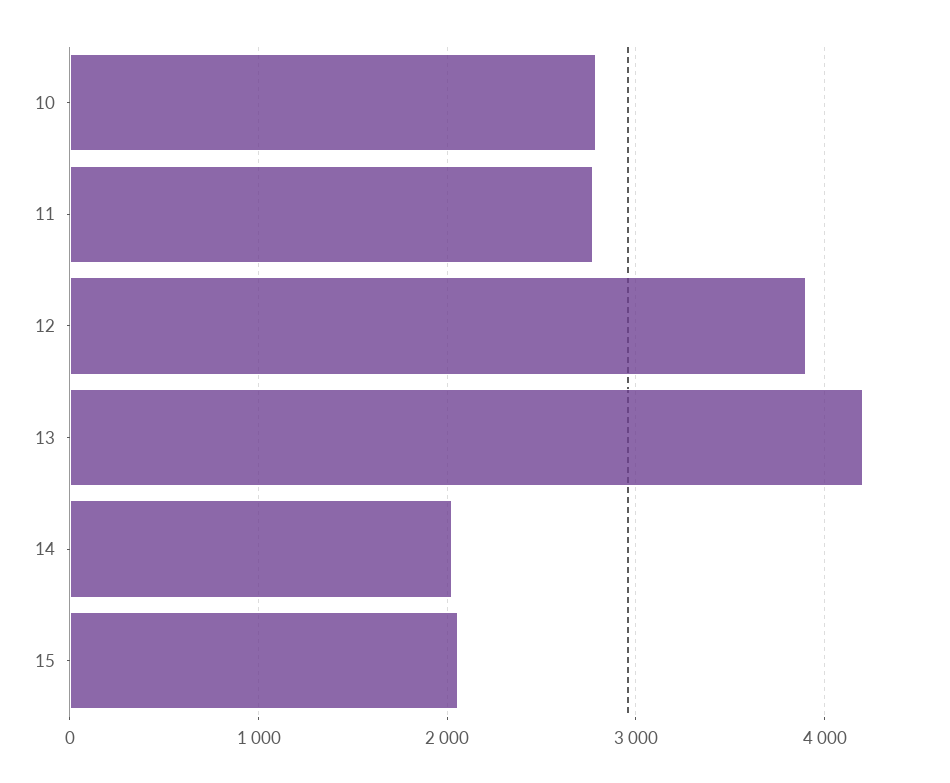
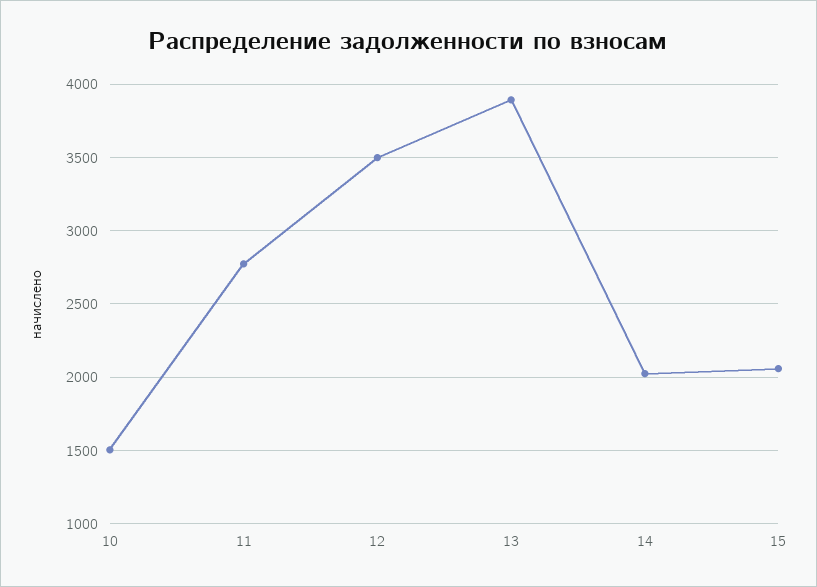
10: 2800 -> 1500
12: 3900 -> 3500
13: 4200 -> 3900

